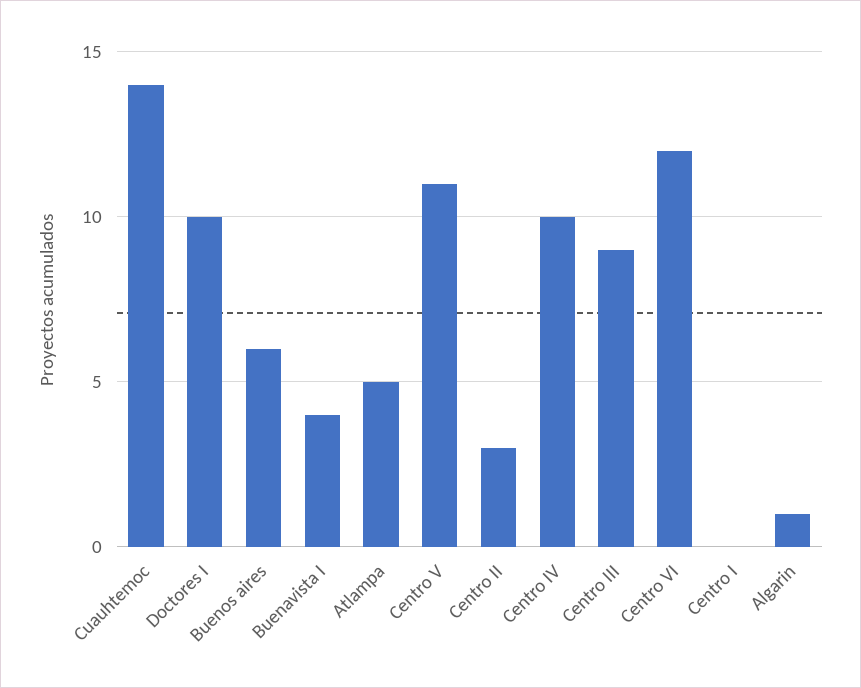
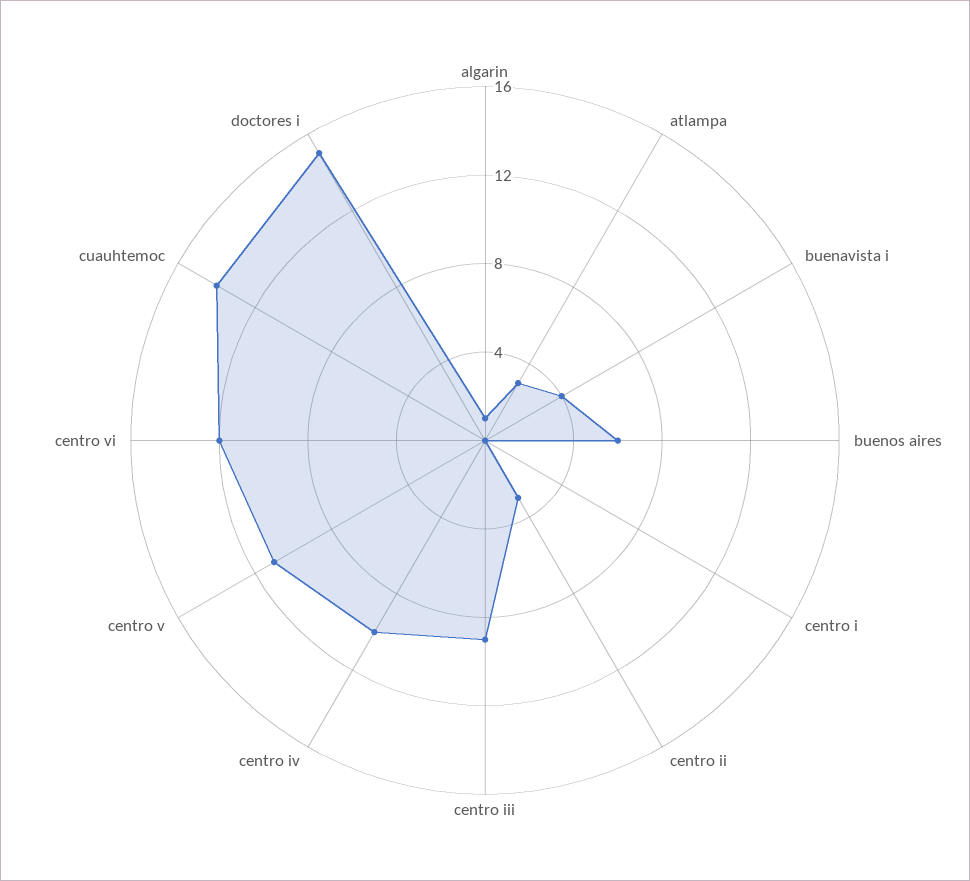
Doctores I: 10 -> 15
Atlampa: 5 -> 3

